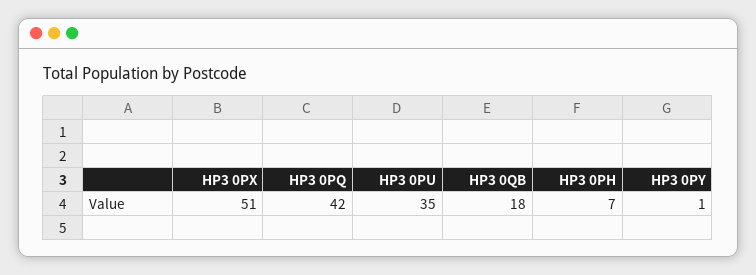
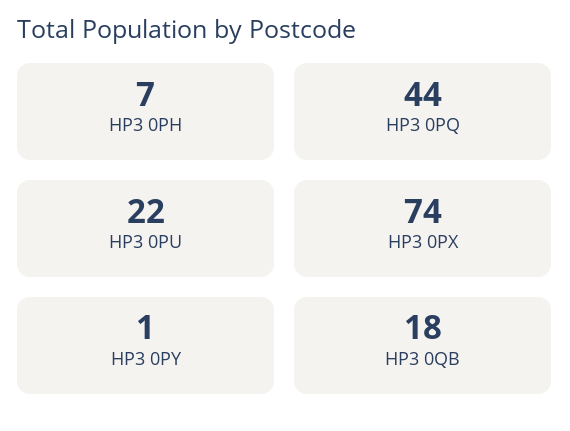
HP3 0PX: 51 -> 74
HP3 0PQ: 42 -> 44
HP3 0PU: 35 -> 22

